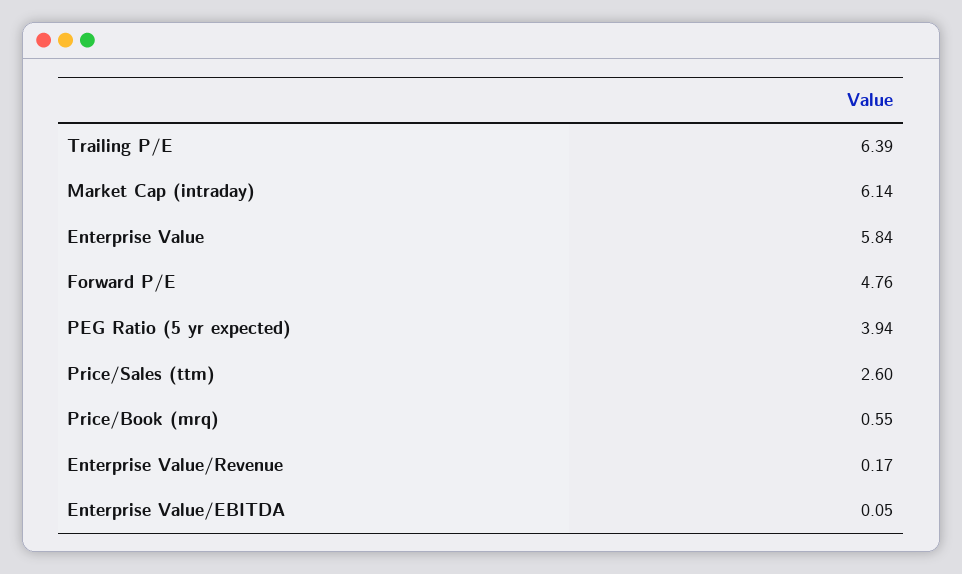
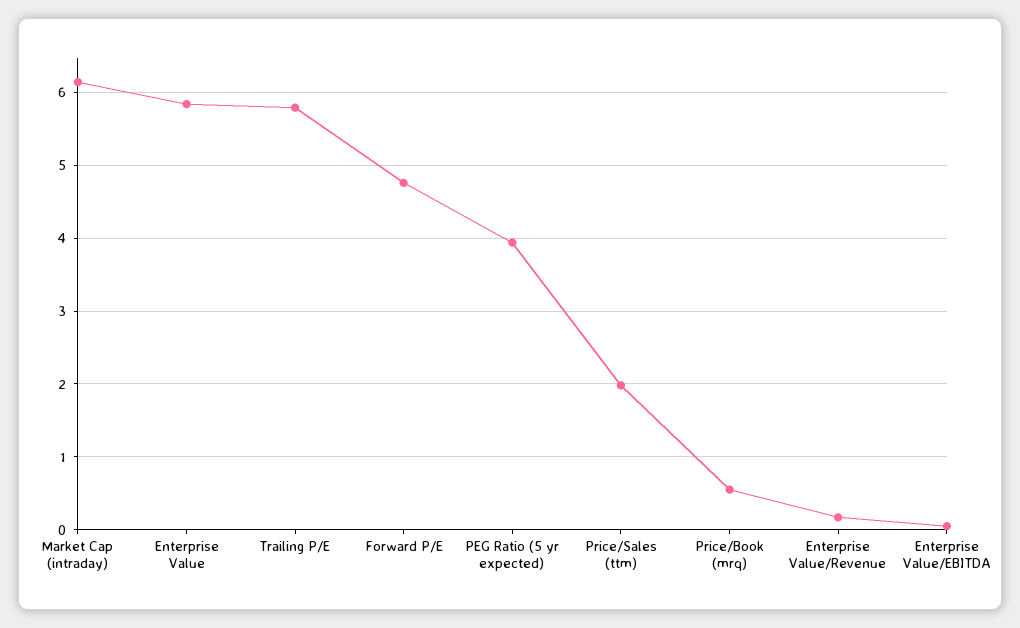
Trailing P/E: 6.39 -> 5.8
Price/Sales (ttm): 2.6 -> 2

